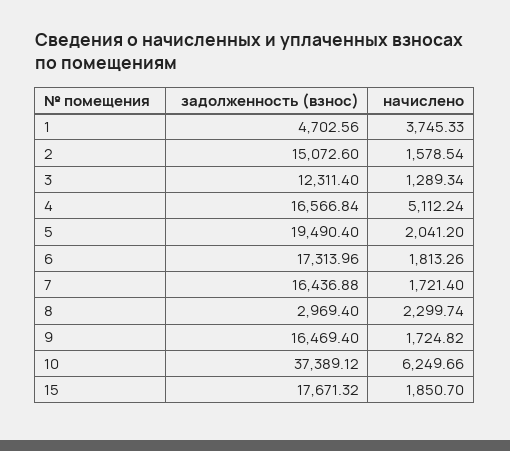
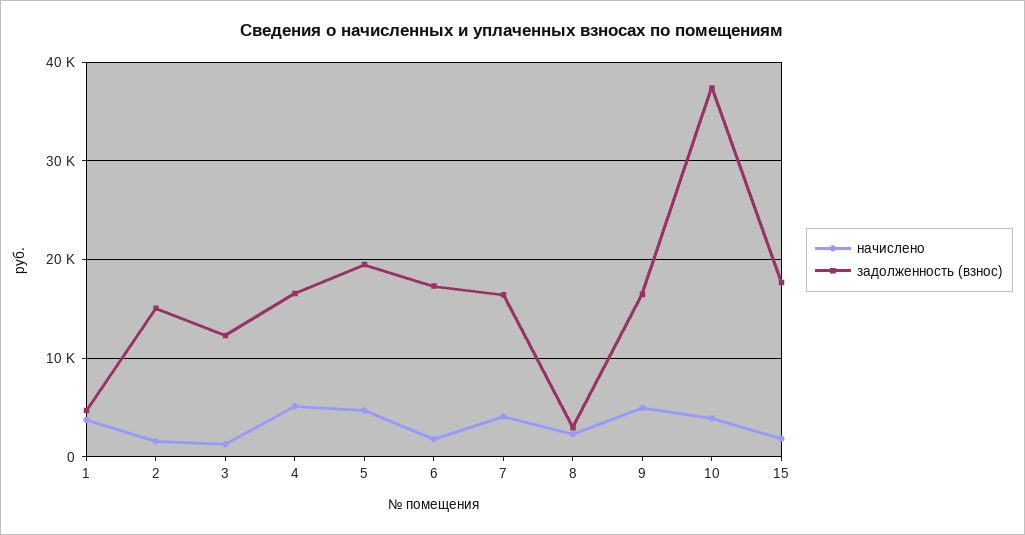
начислено, 5: 2041.2 -> 5000
начислено, 7: 1721.4 -> 4000
начислено, 9: 1724.82 -> 5000
начислено, 10: 6249.66 -> 4000

